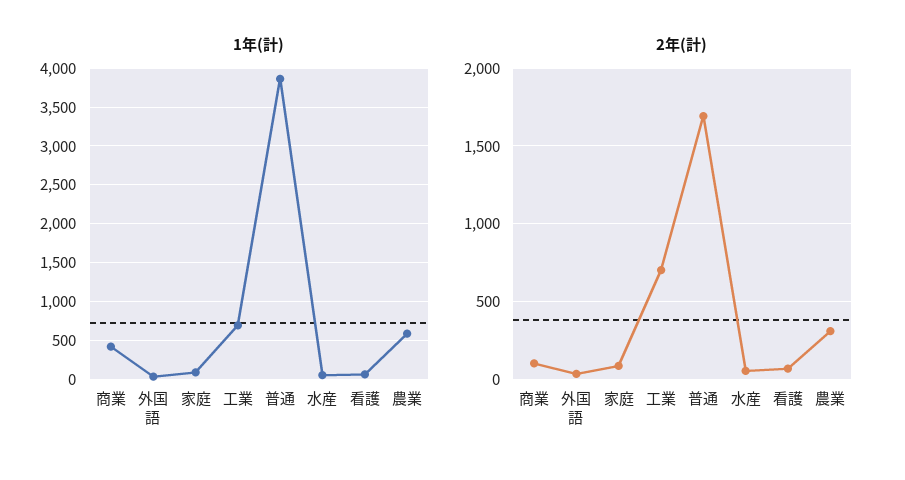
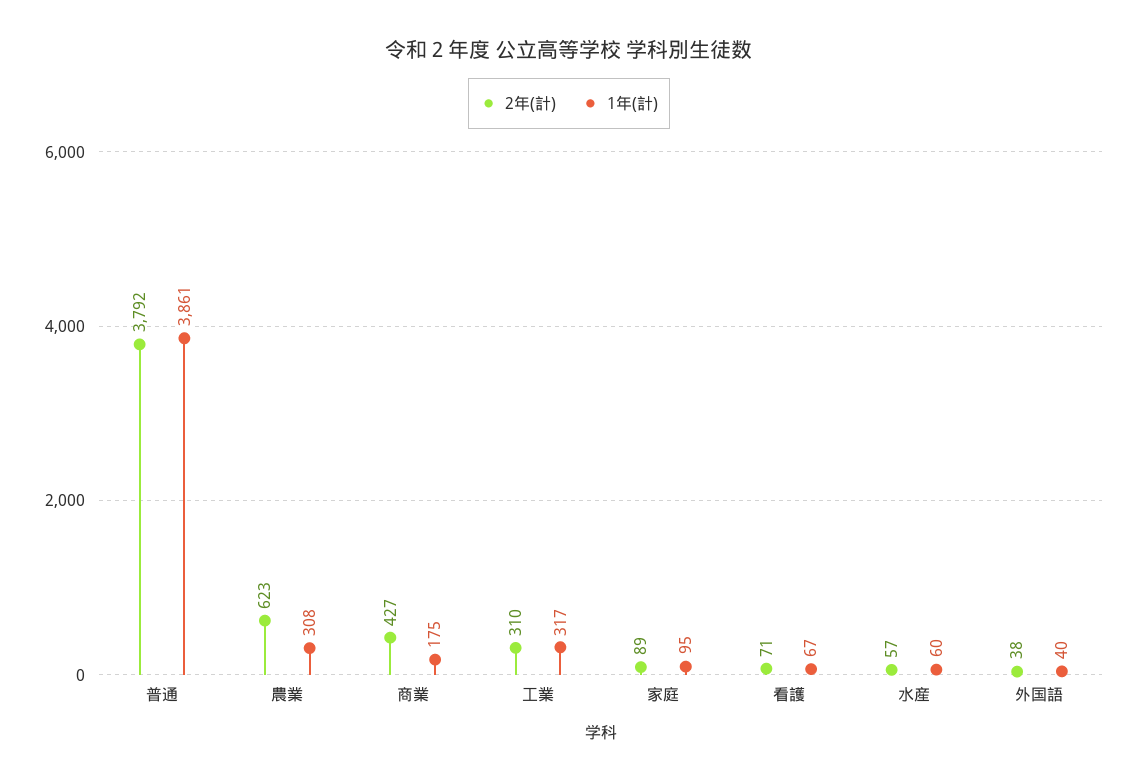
1年(計), 商業: 400 -> 175
1年(計), 工業: 700 -> 317
1年(計), 農業: 600 -> 308
2年(計), 商業: 100 -> 427
2年(計), 工業: 700 -> 310
2年(計), 普通: 1700 -> 3792
2年(計), 農業: 300 -> 623

